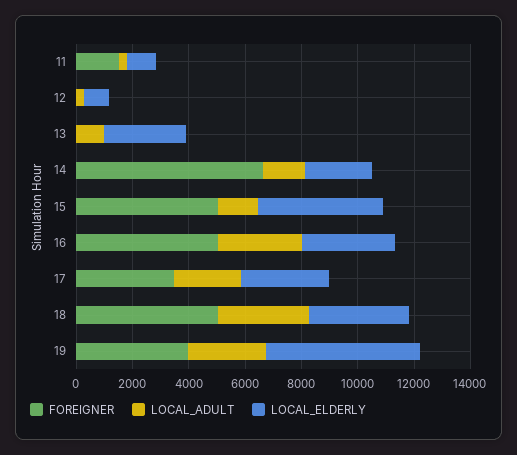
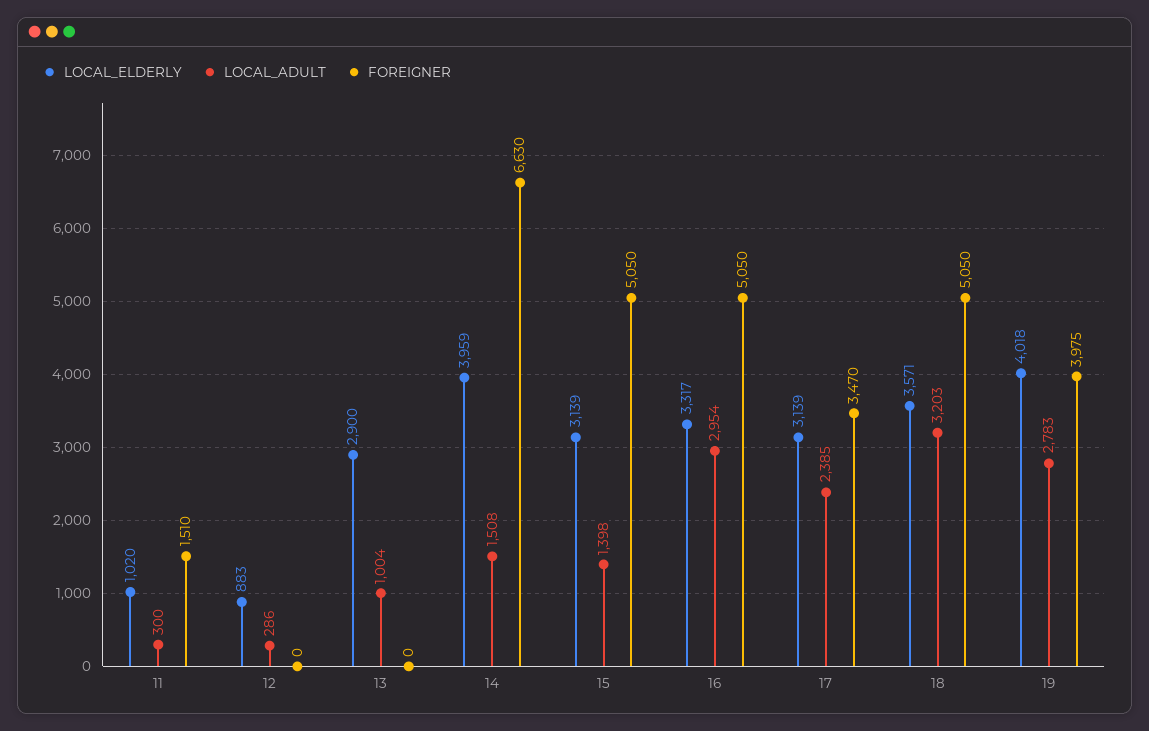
LOCAL_ELDERLY, 14: 2500 -> 3959
LOCAL_ELDERLY, 15: 4500 -> 3139
LOCAL_ELDERLY, 19: 5500 -> 4018

